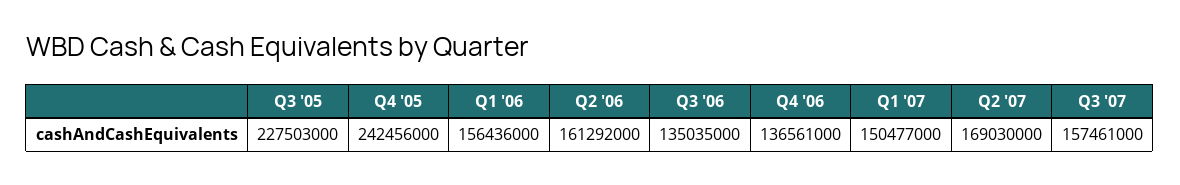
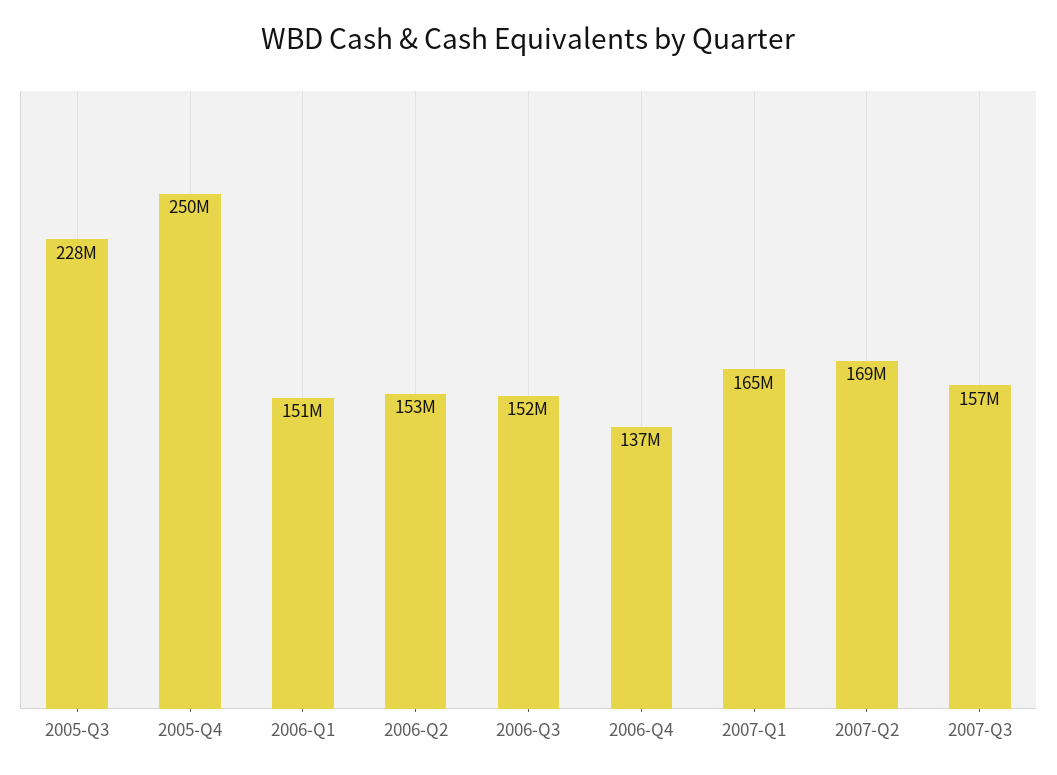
Q4 '05: 242456000 -> 250000000
Q1 '06: 156436000 -> 151000000
Q2 '06: 161292000 -> 153000000
Q3 '06: 135035000 -> 152000000
Q1 '07: 150477000 -> 165000000

